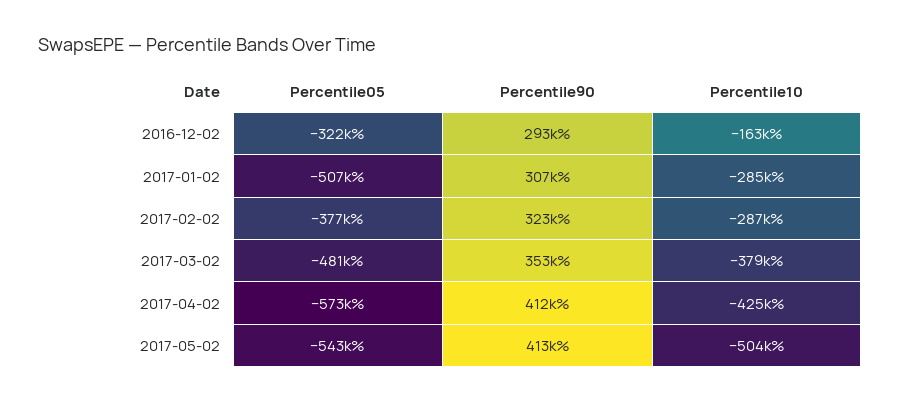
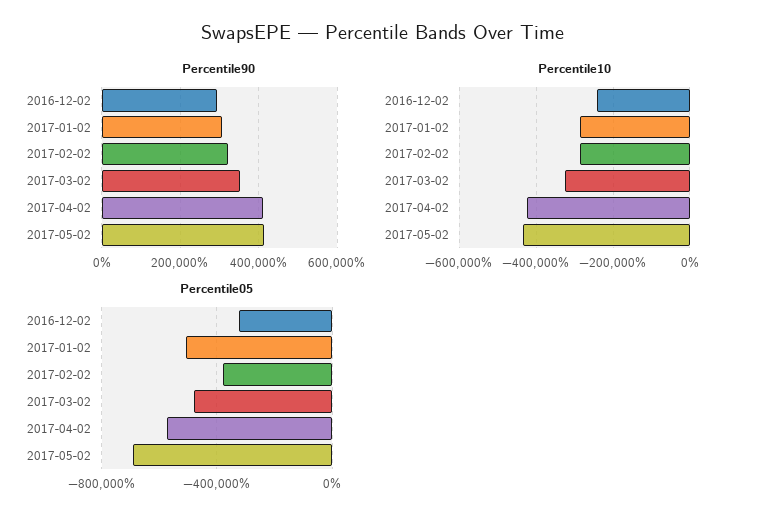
Percentile10, 2016-12-02: -163000 -> -240000
Percentile10, 2017-03-02: -379000 -> -320000
Percentile05, 2017-05-02: -543000 -> -700000
Percentile10, 2017-05-02: -504000 -> -440000

